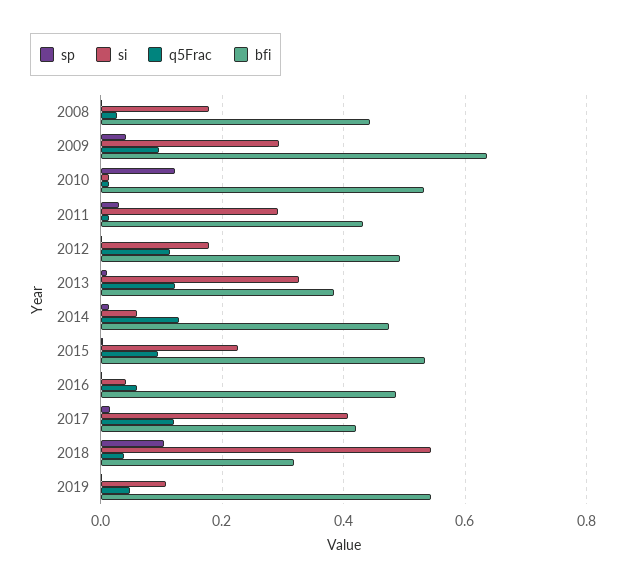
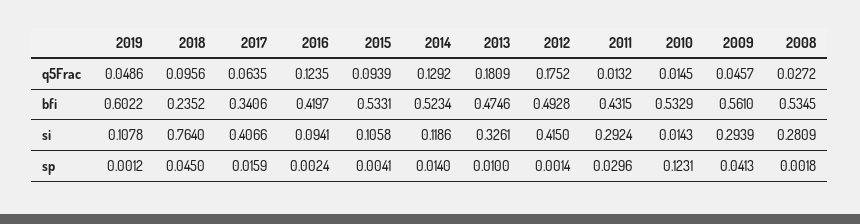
si, 2008: 0.18 -> 0.2809
bfi, 2008: 0.44 -> 0.5345
q5Frac, 2009: 0.1 -> 0.0457
bfi, 2009: 0.64 -> 0.561
si, 2012: 0.18 -> 0.415
q5Frac, 2012: 0.12 -> 0.1752
q5Frac, 2013: 0.12 -> 0.1809
bfi, 2013: 0.38 -> 0.4746
si, 2014: 0.06 -> 0.1186
bfi, 2014: 0.48 -> 0.5234
si, 2015: 0.22 -> 0.1058
si, 2016: 0.04 -> 0.0941
q5Frac, 2016: 0.06 -> 0.1235
bfi, 2016: 0.48 -> 0.4197
q5Frac, 2017: 0.12 -> 0.0635
bfi, 2017: 0.42 -> 0.3406
sp, 2018: 0.1 -> 0.045
si, 2018: 0.54 -> 0.764
q5Frac, 2018: 0.04 -> 0.0956
bfi, 2018: 0.32 -> 0.2352
bfi, 2019: 0.54 -> 0.6022

